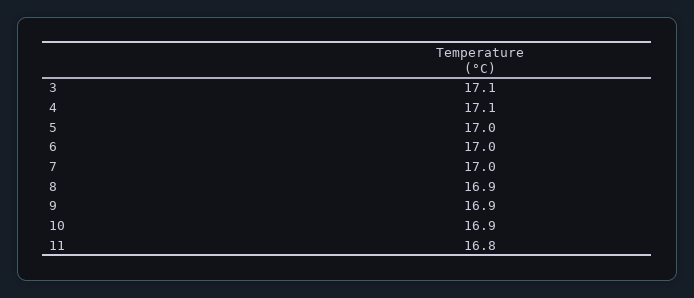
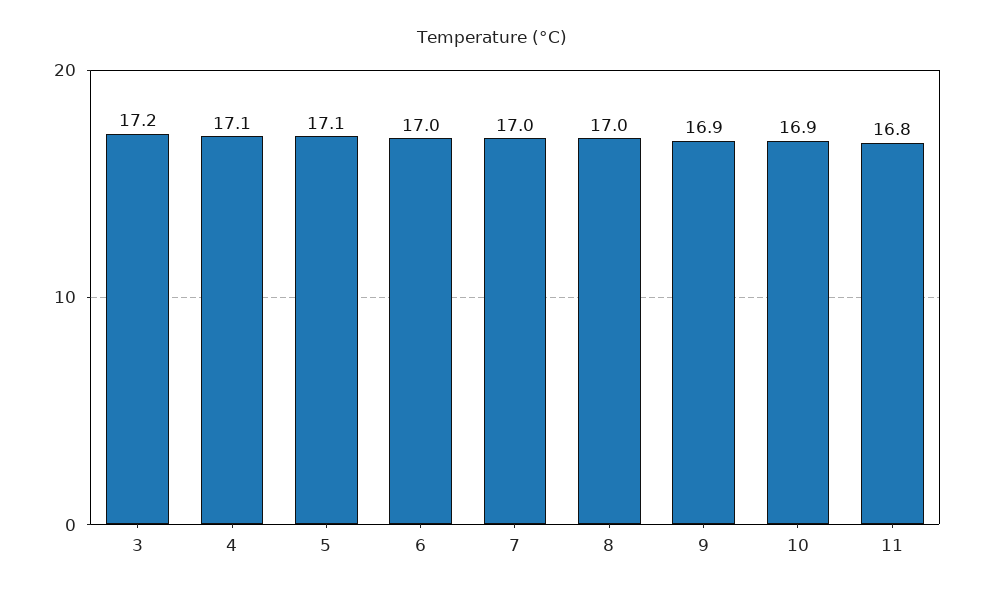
3: 17.1 -> 17.2
5: 17 -> 17.1
8: 16.9 -> 17

